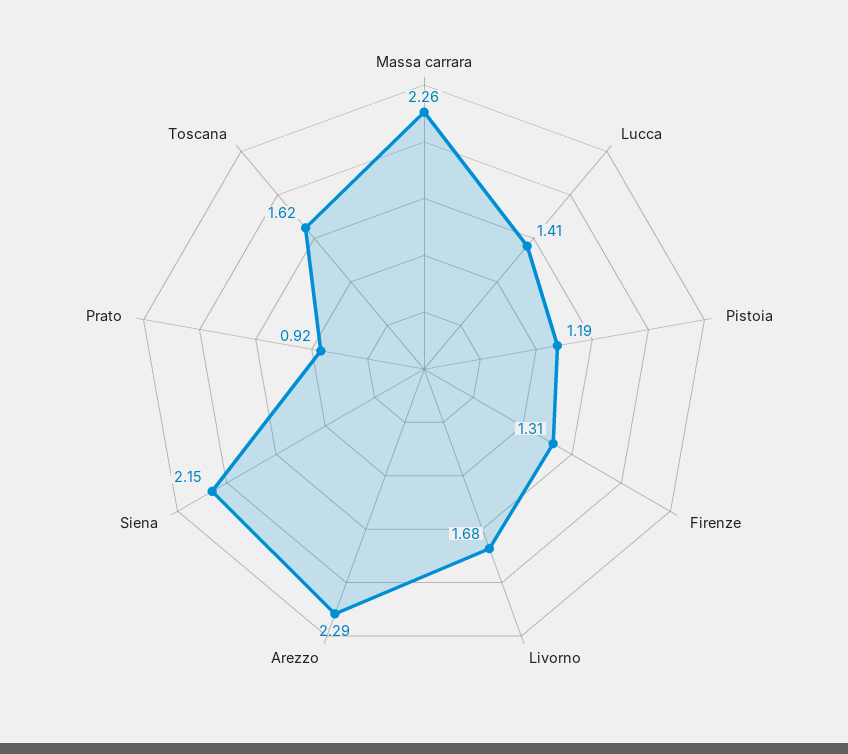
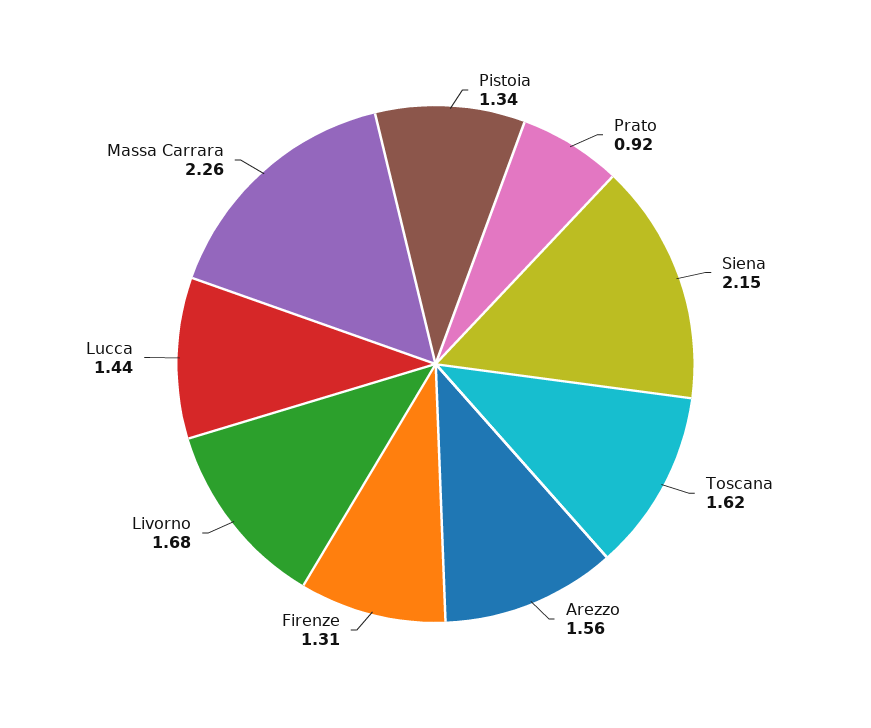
Lucca: 1.41 -> 1.44
Pistoia: 1.19 -> 1.34
Arezzo: 2.29 -> 1.56

